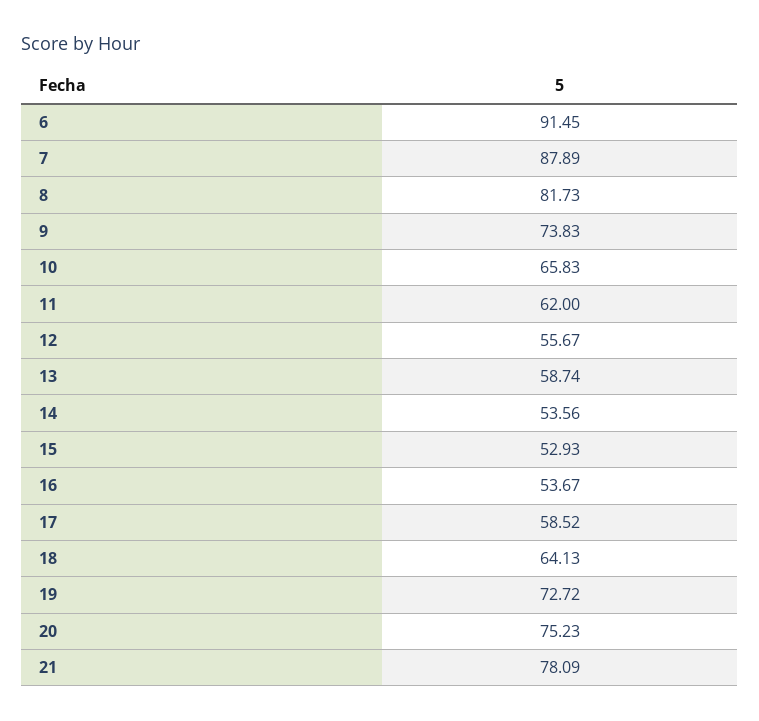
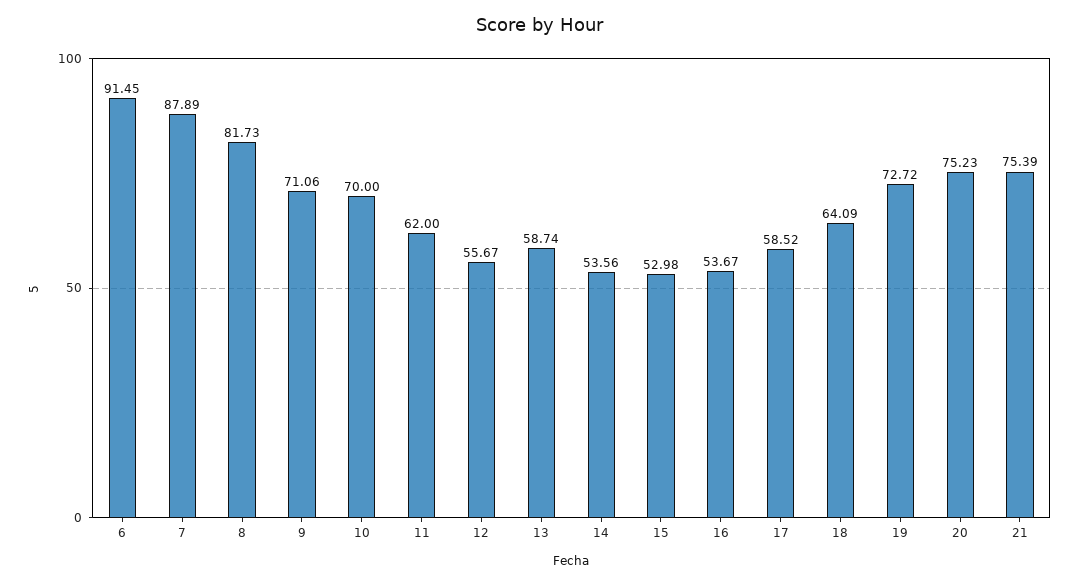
9: 73.83 -> 71.06
10: 65.83 -> 70
15: 52.93 -> 52.98
18: 64.13 -> 64.09
21: 78.09 -> 75.39

